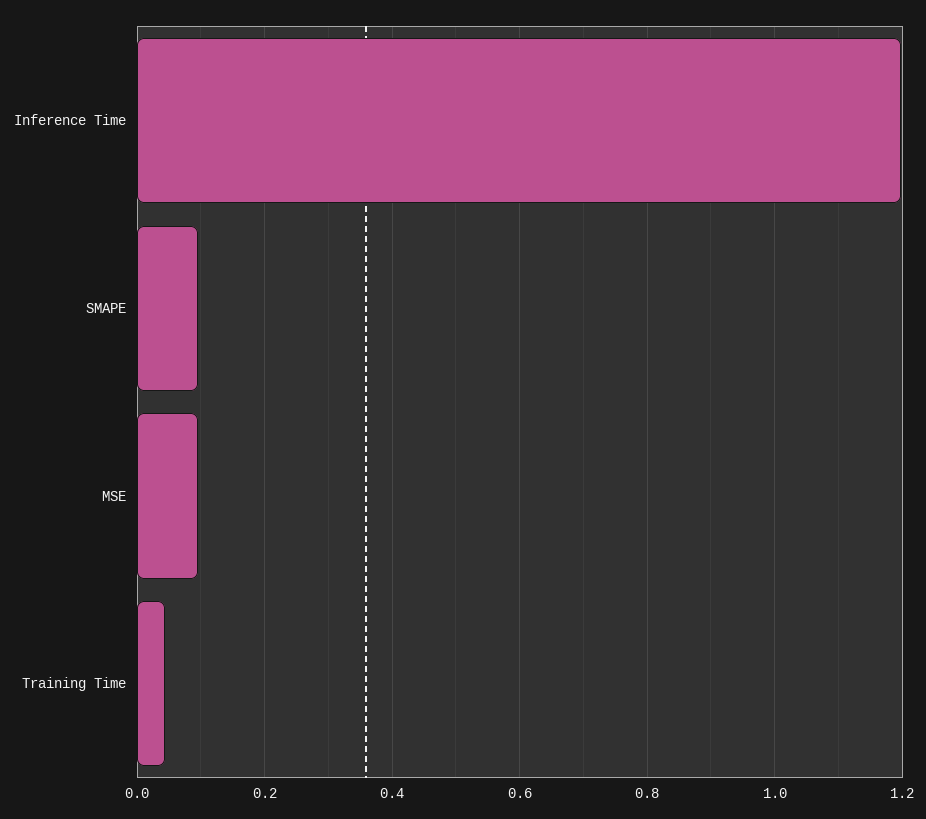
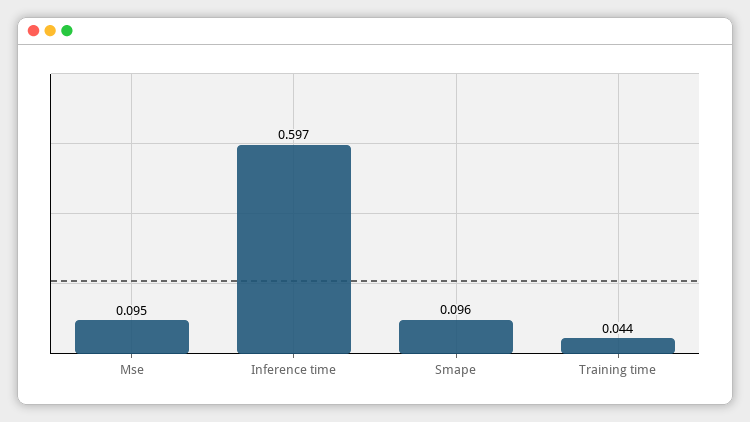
Inference Time: 1.2 -> 0.597

